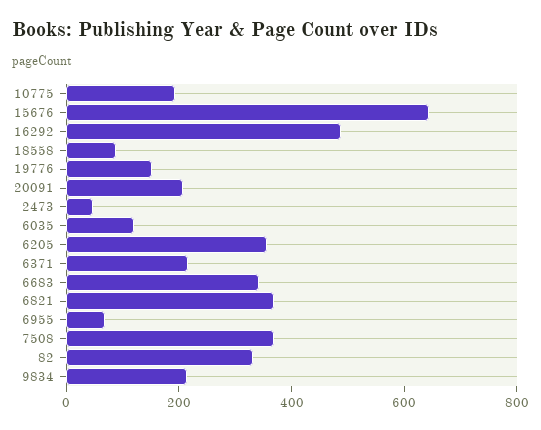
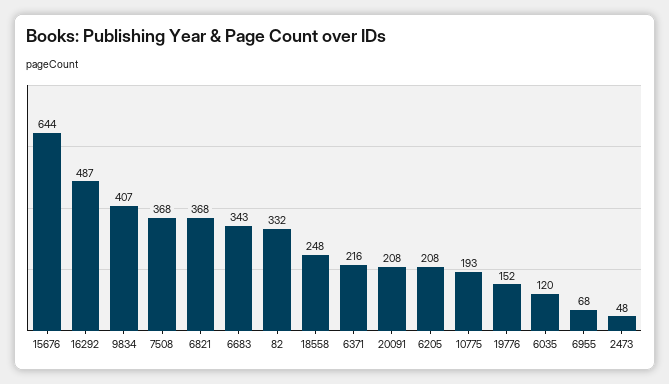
18558: 100 -> 248
6205: 350 -> 208
9834: 200 -> 407

